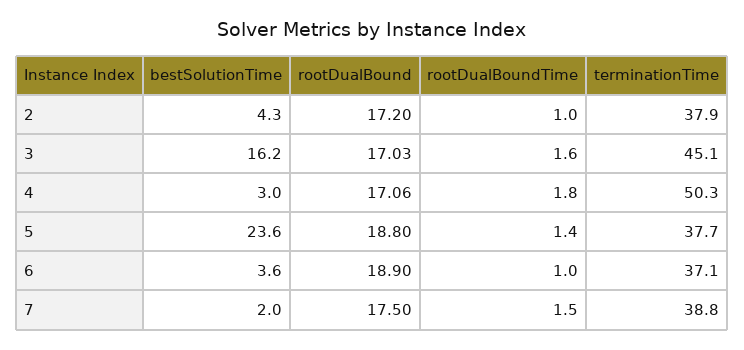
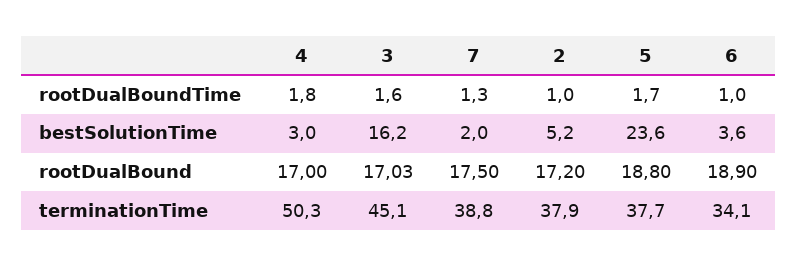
bestSolutionTime, 2: 4.3 -> 5.2
rootDualBound, 4: 17.06 -> 17
rootDualBoundTime, 5: 1.4 -> 1.7
terminationTime, 6: 37.1 -> 34.1
rootDualBoundTime, 7: 1.5 -> 1.3

